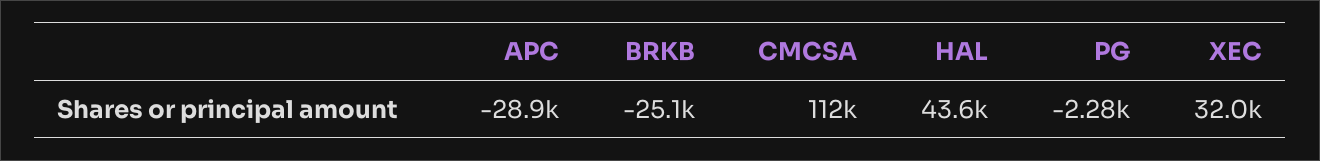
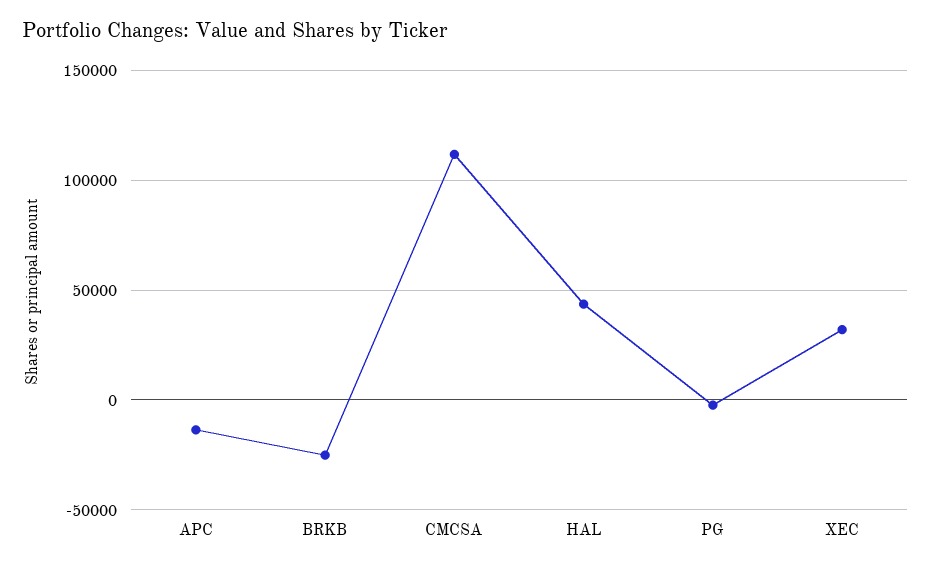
APC: -28900 -> -15000

